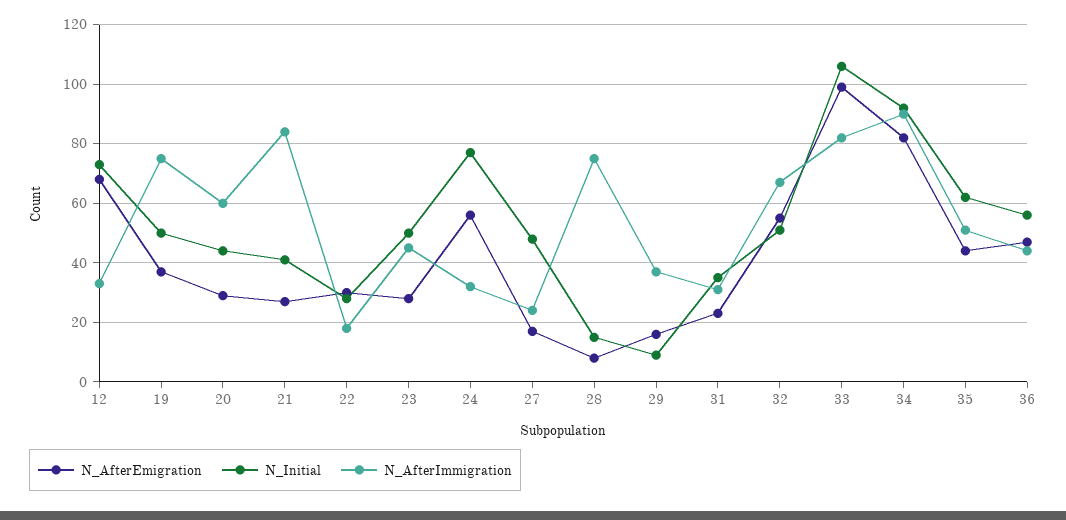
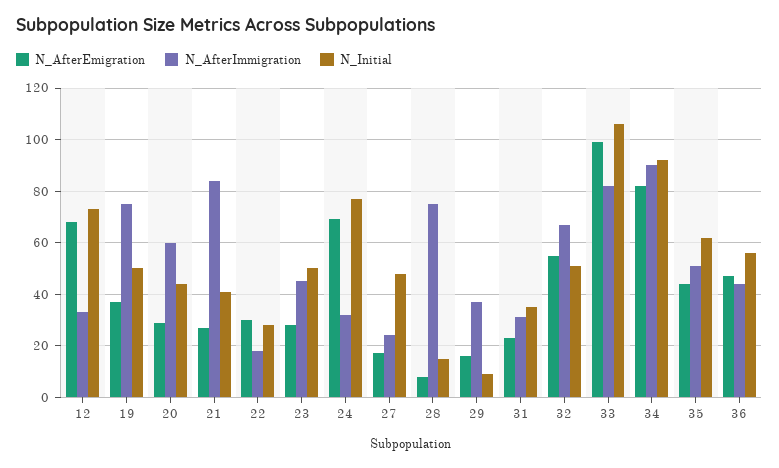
N_AfterEmigration, 24: 55 -> 70

